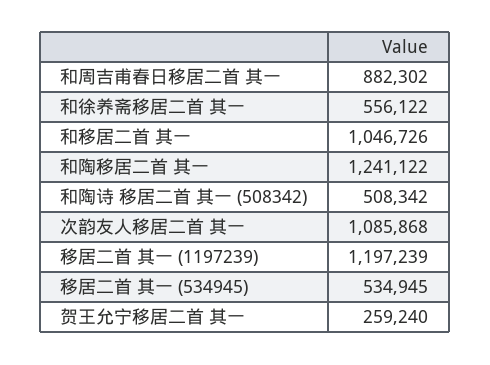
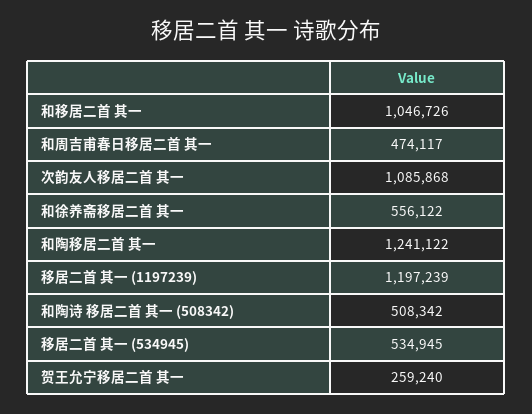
和周吉甫春日移居二首 其一: 882302 -> 474117

